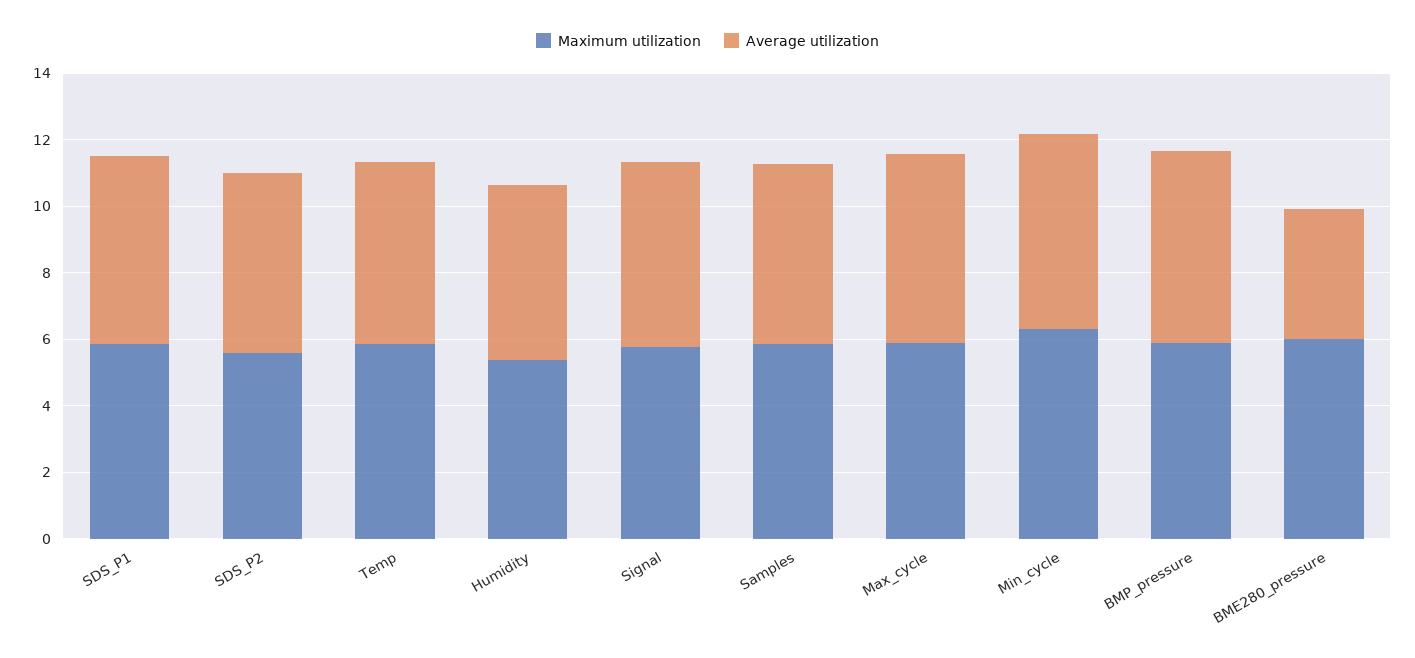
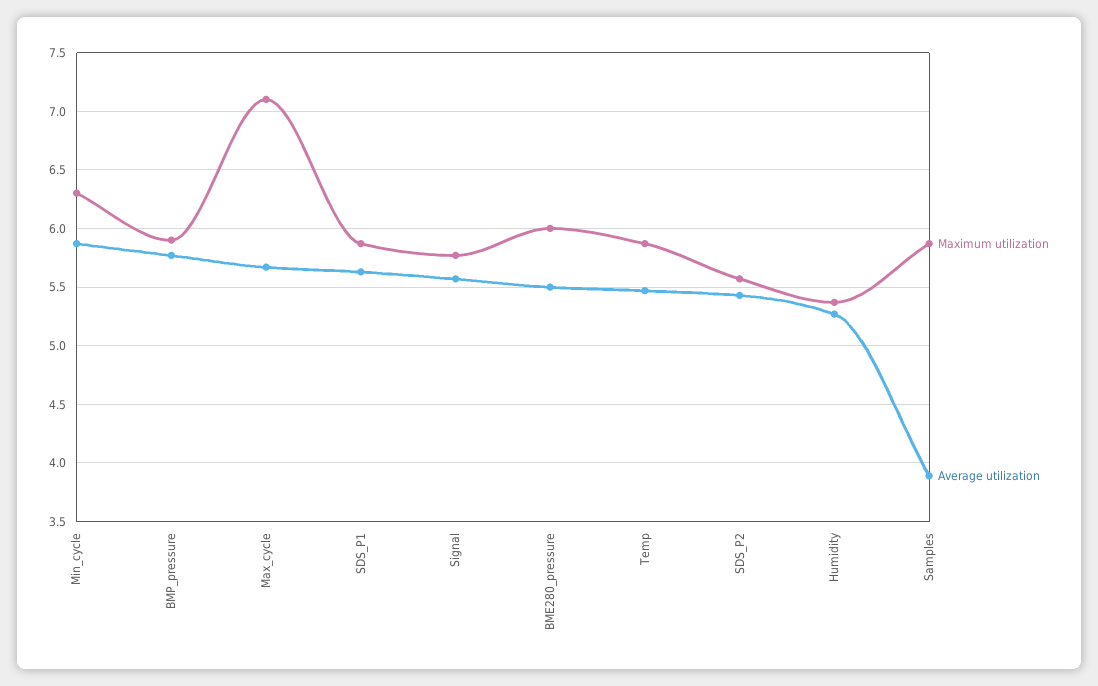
Average utilization, Samples: 5.5 -> 3.9
Maximum utilization, Max_cycle: 6 -> 7.1
Average utilization, BME280_pressure: 4 -> 5.5

